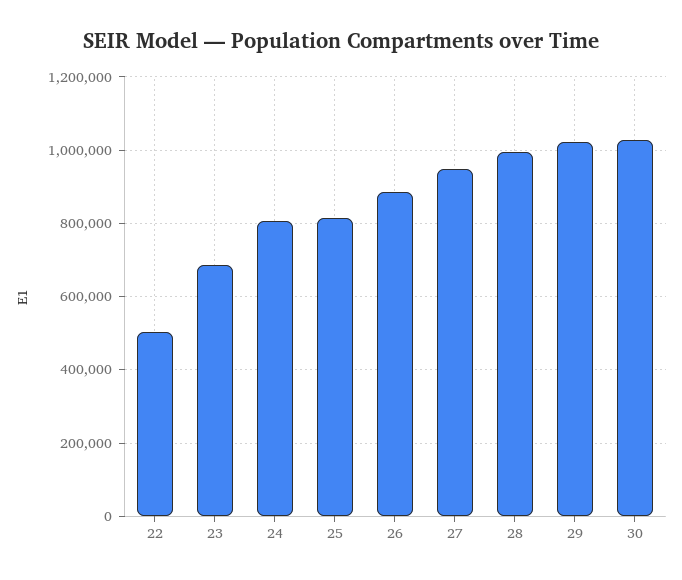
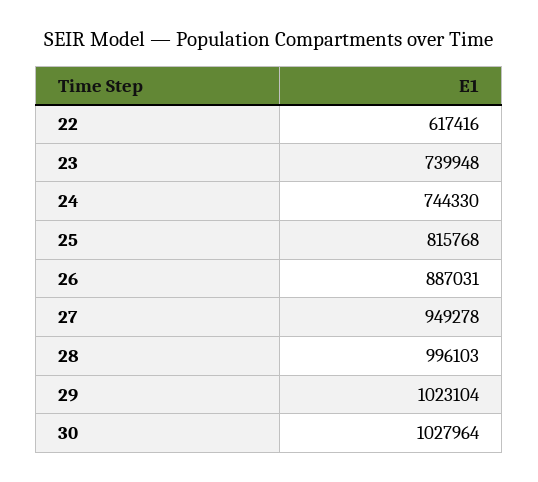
22: 500000 -> 617416
23: 680000 -> 739948
24: 800000 -> 744330

